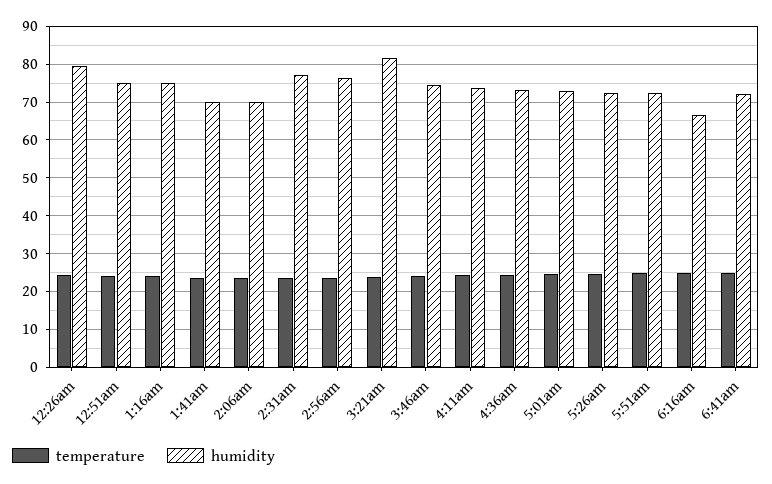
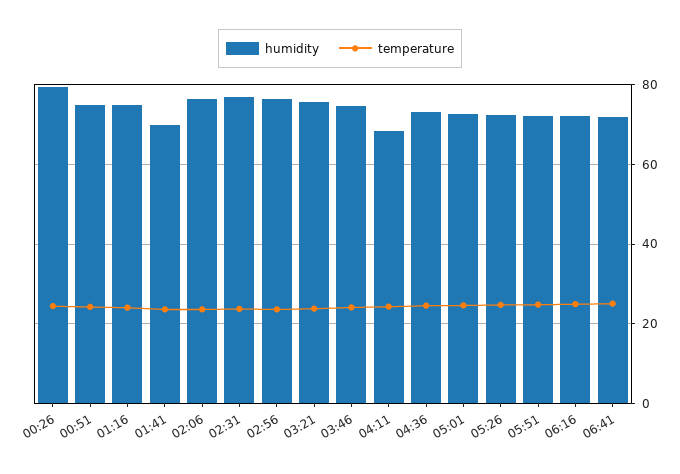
humidity, 2:06am: 70 -> 76
humidity, 3:21am: 82 -> 76
humidity, 4:11am: 74 -> 68
humidity, 6:16am: 66 -> 72

